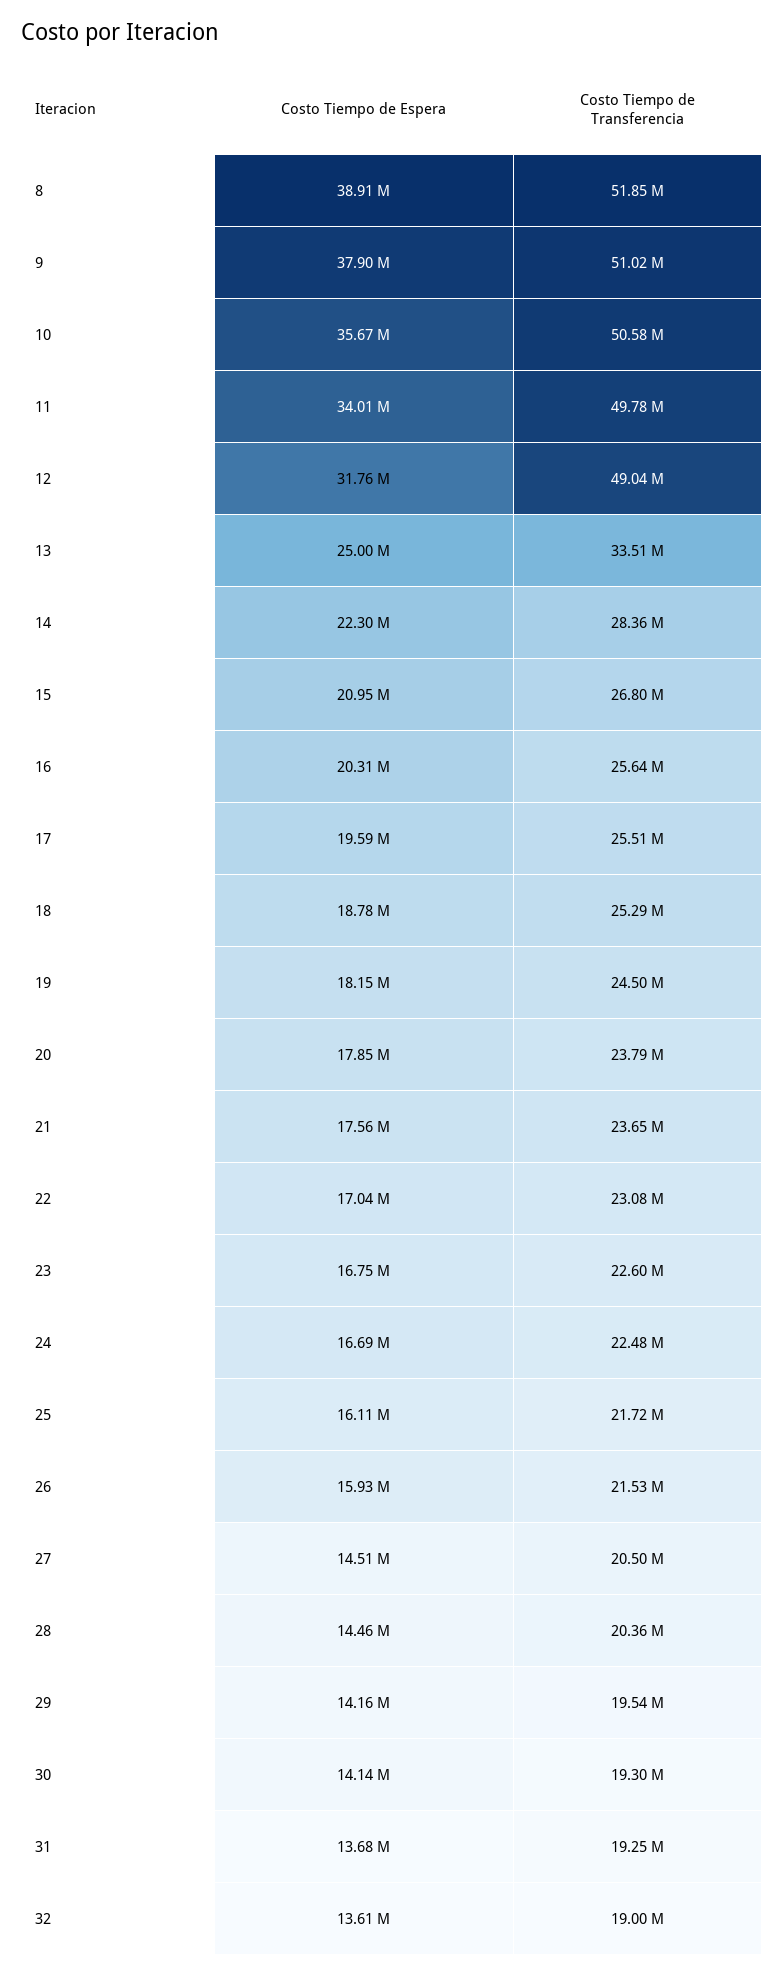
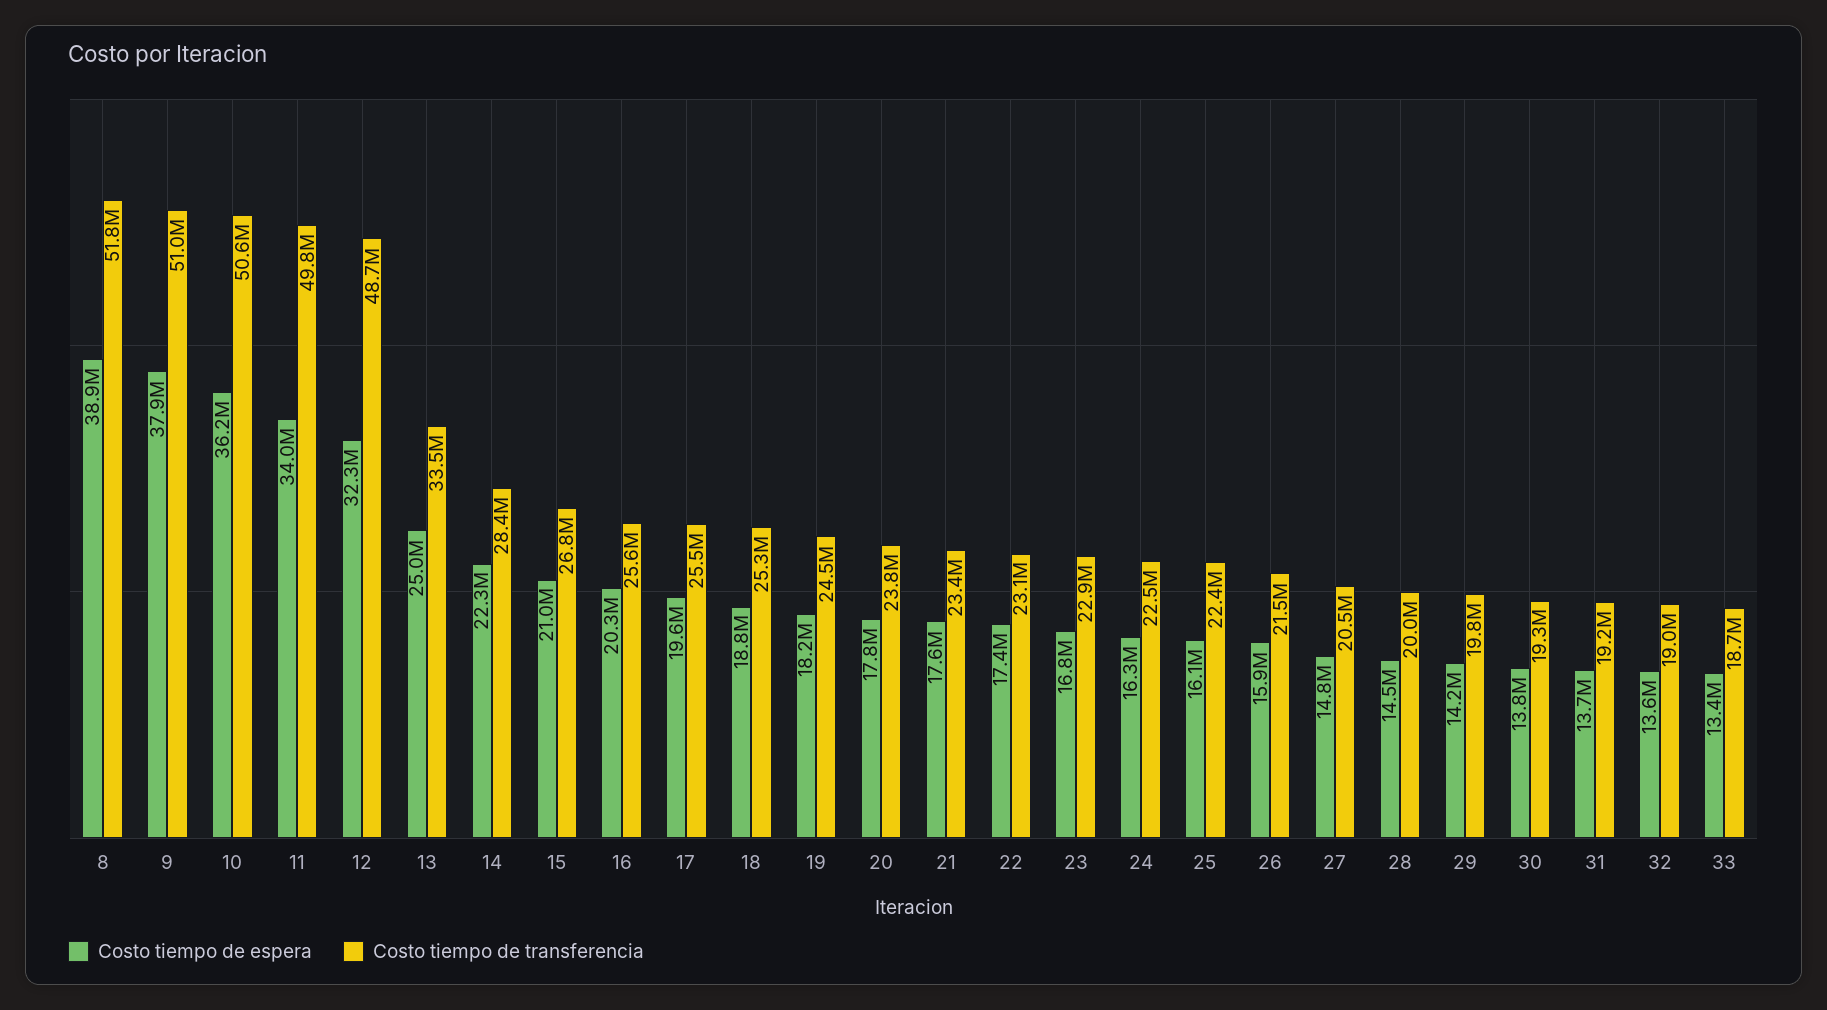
Costo Tiempo de Espera, 10: 35670000 -> 36200000
Costo Tiempo de Espera, 12: 31760000 -> 32300000
Costo Tiempo de Transferencia, 12: 49040000 -> 48700000
Costo Tiempo de Transferencia, 21: 23650000 -> 23400000
Costo Tiempo de Espera, 22: 17040000 -> 17400000
Costo Tiempo de Transferencia, 23: 22600000 -> 22900000
Costo Tiempo de Espera, 24: 16690000 -> 16300000
Costo Tiempo de Transferencia, 25: 21720000 -> 22400000
Costo Tiempo de Espera, 27: 14510000 -> 14800000
Costo Tiempo de Transferencia, 28: 20360000 -> 20000000
Costo Tiempo de Transferencia, 29: 19540000 -> 19800000
Costo Tiempo de Espera, 30: 14140000 -> 13800000
Costo Tiempo de Espera, 33: none -> 13400000
Costo Tiempo de Transferencia, 33: none -> 18700000

